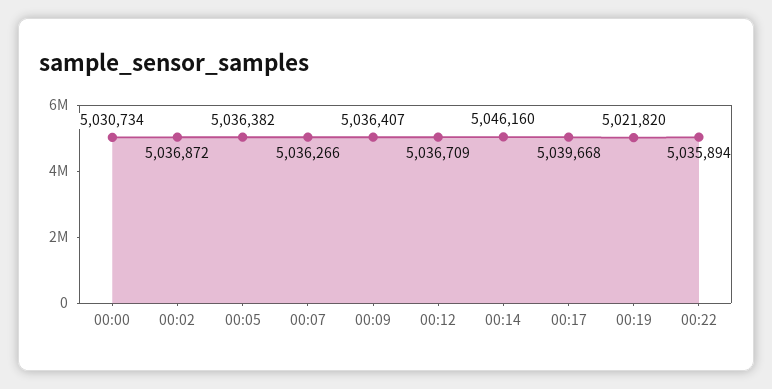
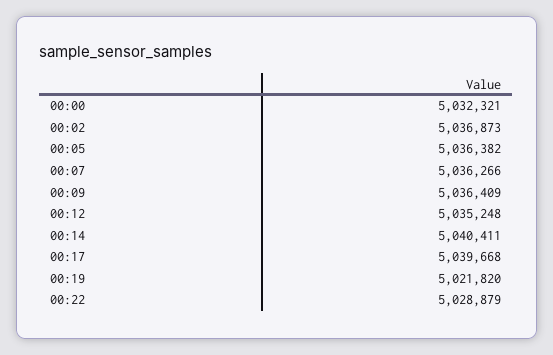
00:00: 5030734 -> 5032321
00:02: 5036872 -> 5036873
00:09: 5036407 -> 5036409
00:12: 5036709 -> 5035248
00:14: 5046160 -> 5040411
00:22: 5035894 -> 5028879

